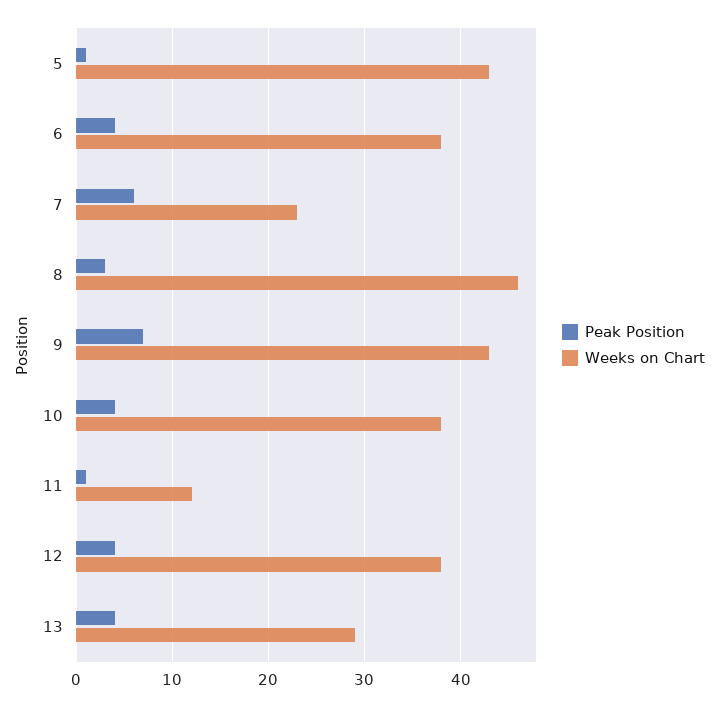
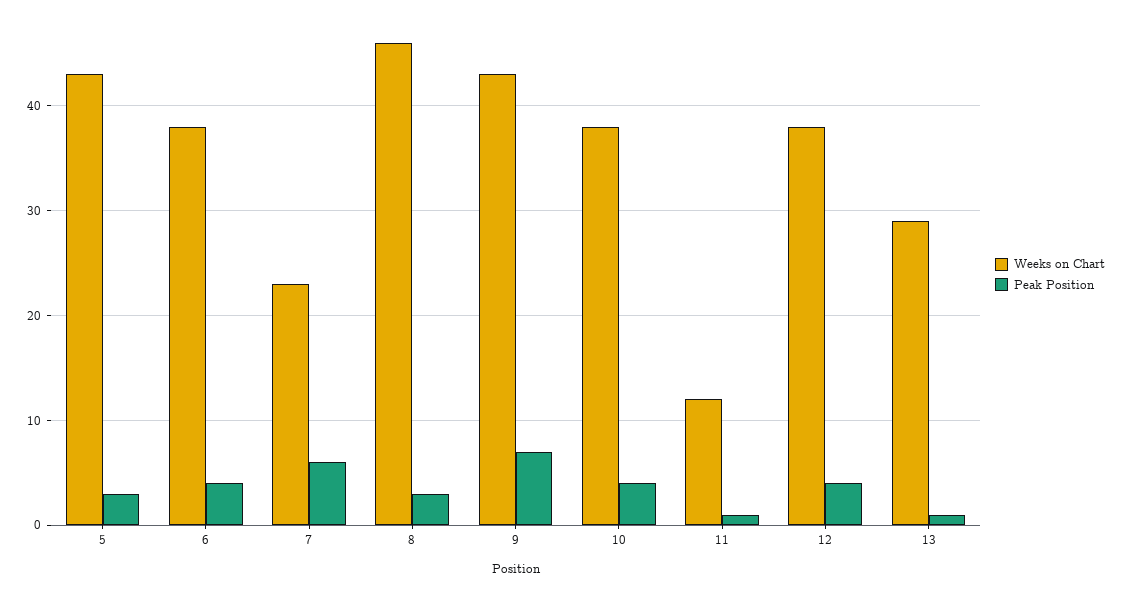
Peak Position, 5: 1 -> 3
Peak Position, 13: 4 -> 1

